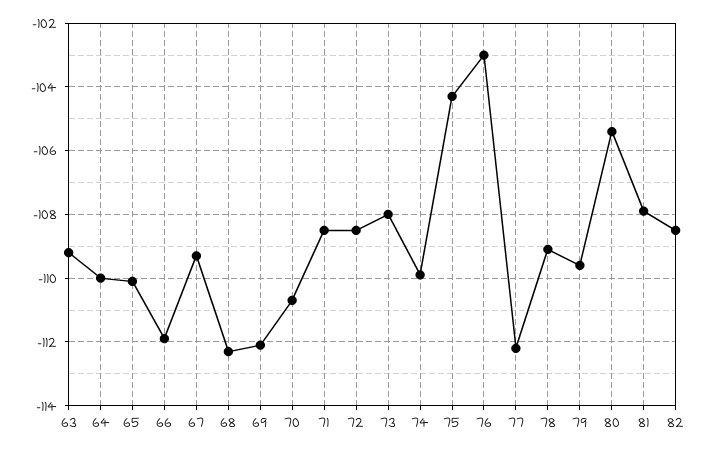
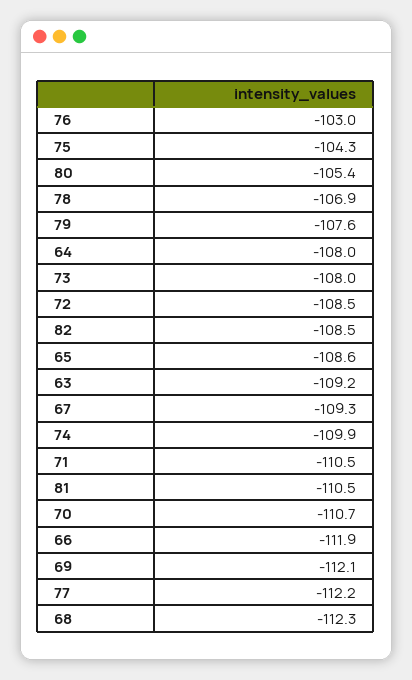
64: -110 -> -108
65: -110 -> -108.6
71: -108.5 -> -110.5
78: -109 -> -106.9
79: -109.5 -> -107.6
81: -108 -> -110.5

